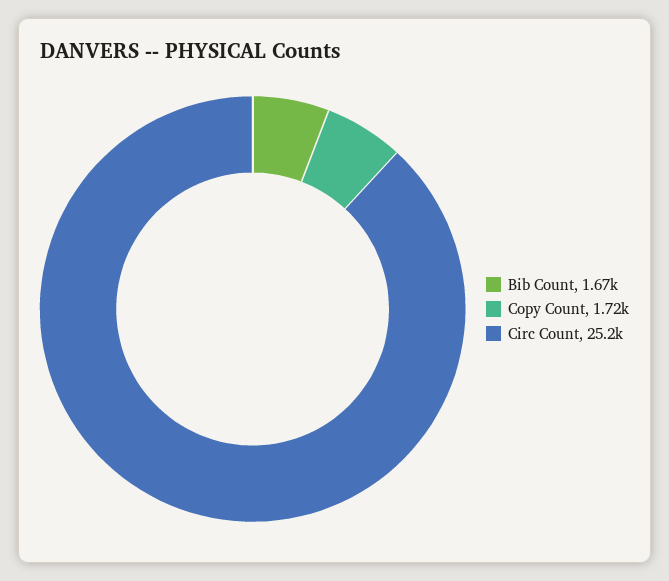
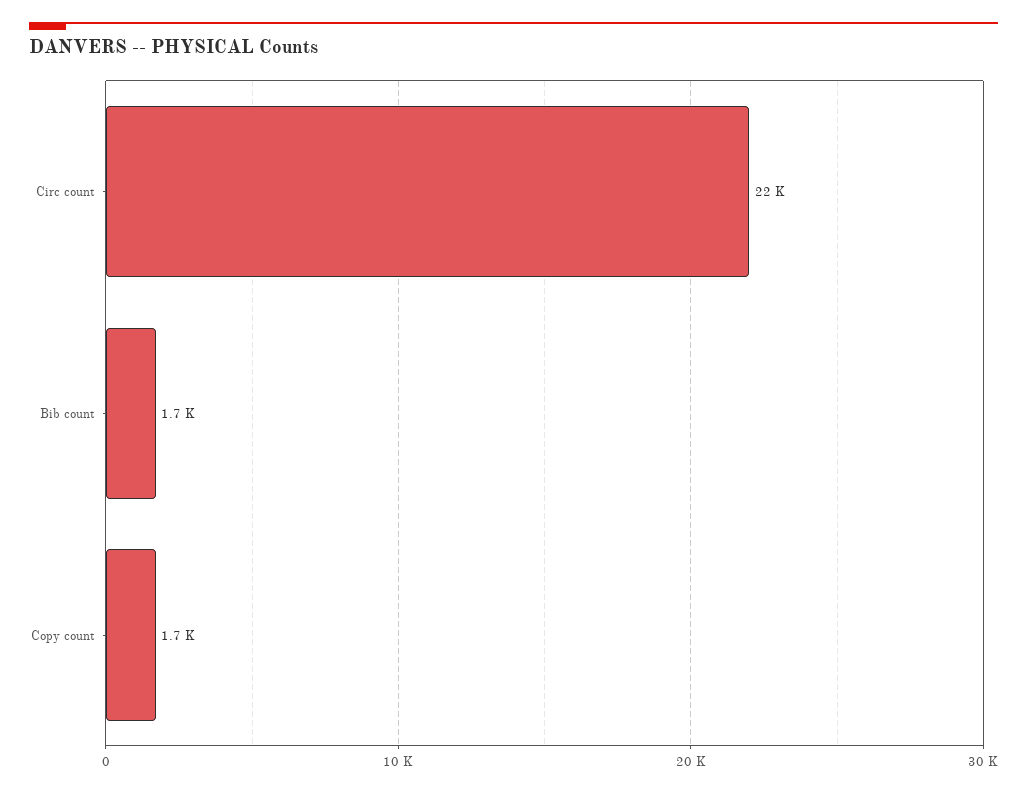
Circ Count: 25200 -> 22000

